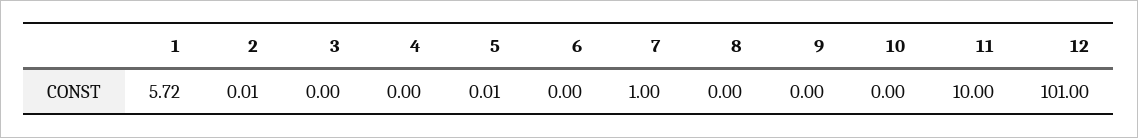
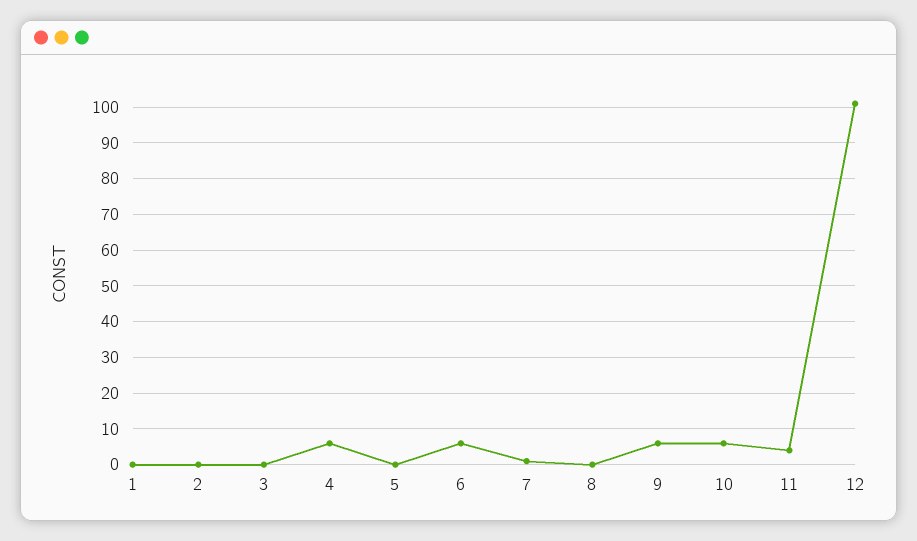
1: 5.72 -> 0
4: 0 -> 6
6: 0 -> 6
9: 0 -> 6
10: 0 -> 6
11: 10 -> 4

